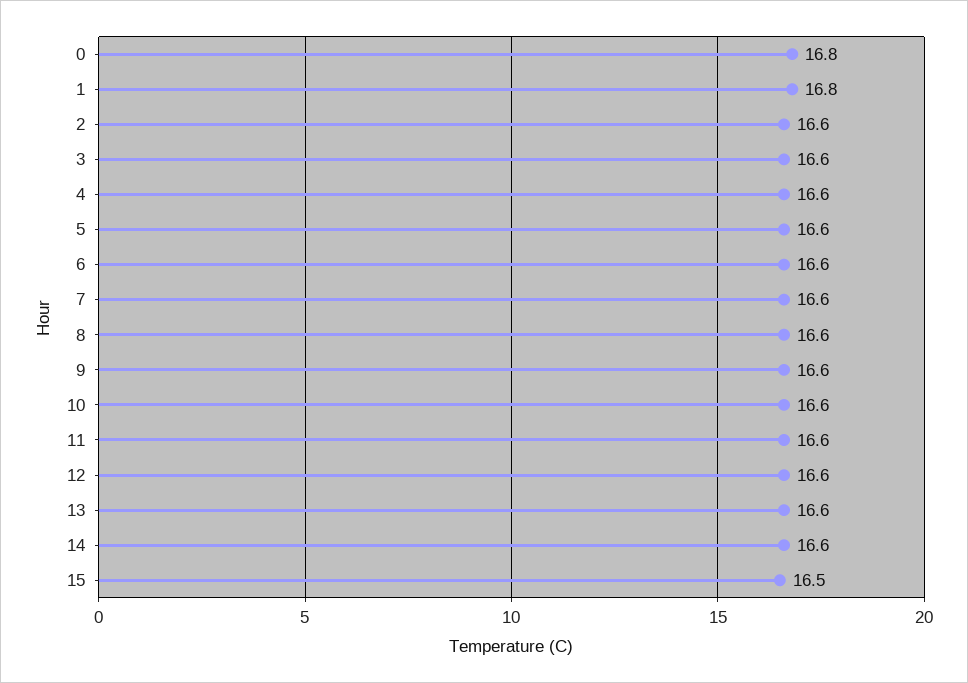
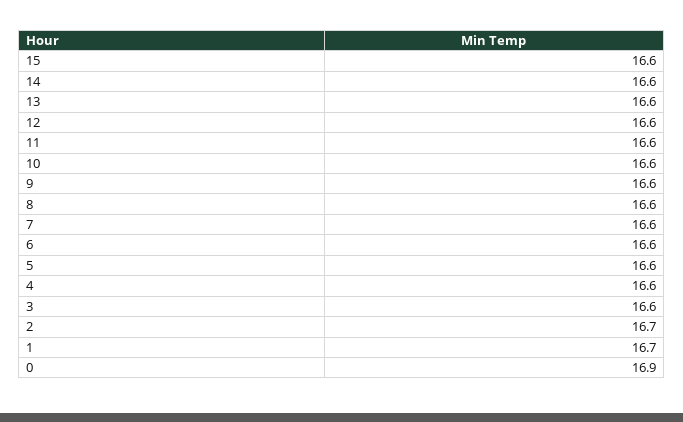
0: 16.8 -> 16.9
1: 16.8 -> 16.7
2: 16.6 -> 16.7
15: 16.5 -> 16.6

